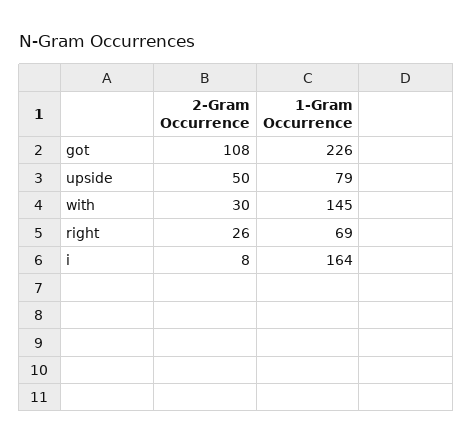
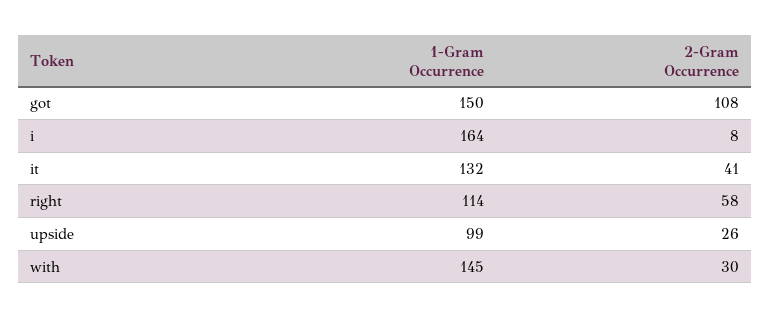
1-Gram Occurrence, got: 226 -> 150
2-Gram Occurrence, upside: 50 -> 26
1-Gram Occurrence, upside: 79 -> 99
2-Gram Occurrence, right: 26 -> 58
1-Gram Occurrence, right: 69 -> 114
1-Gram Occurrence, it: none -> 132
2-Gram Occurrence, it: none -> 41

